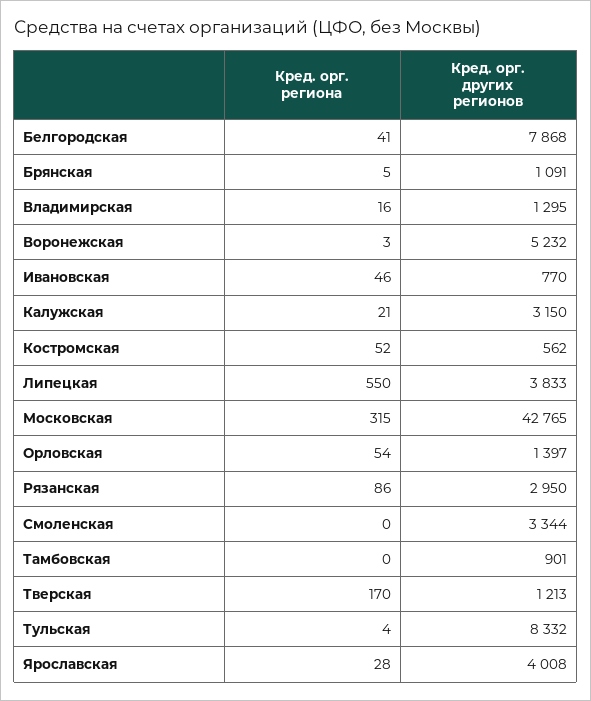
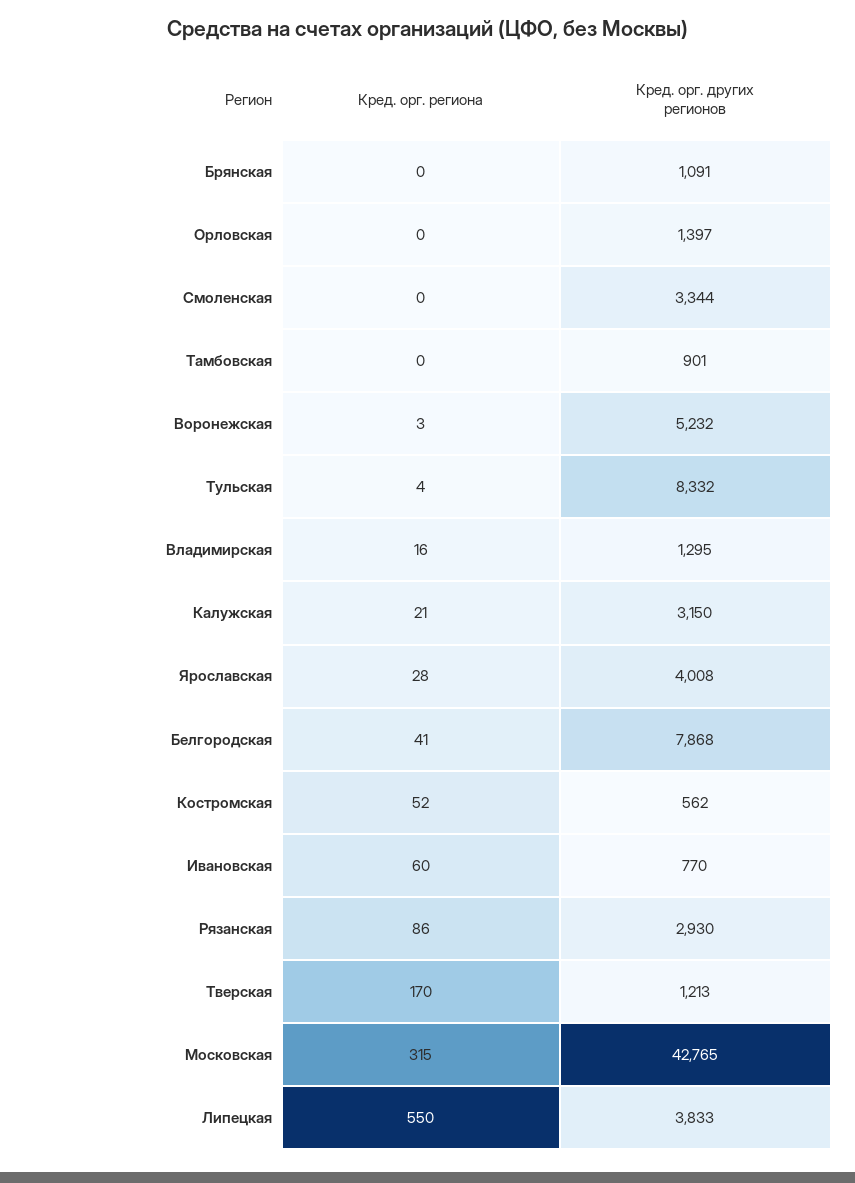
Кред. орг. региона, Брянская: 5 -> 0
Кред. орг. региона, Ивановская: 46 -> 60
Кред. орг. региона, Орловская: 54 -> 0
Кред. орг. других регионов, Рязанская: 2950 -> 2930

